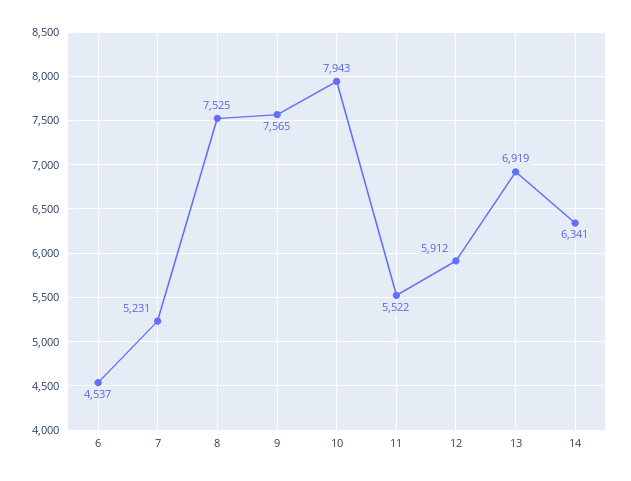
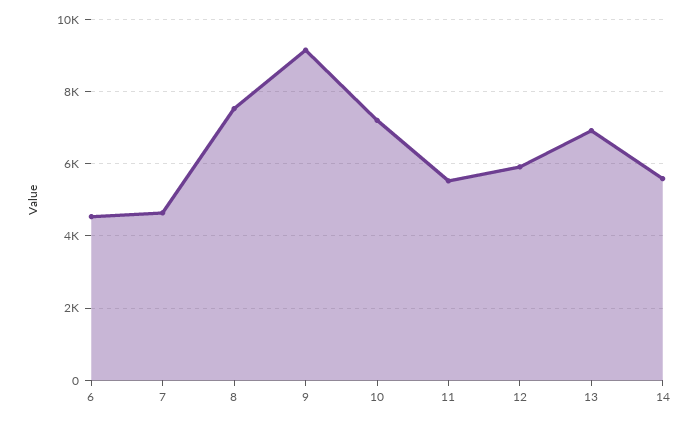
7: 5231 -> 4600
9: 7565 -> 9200
10: 7943 -> 7200
14: 6341 -> 5600

